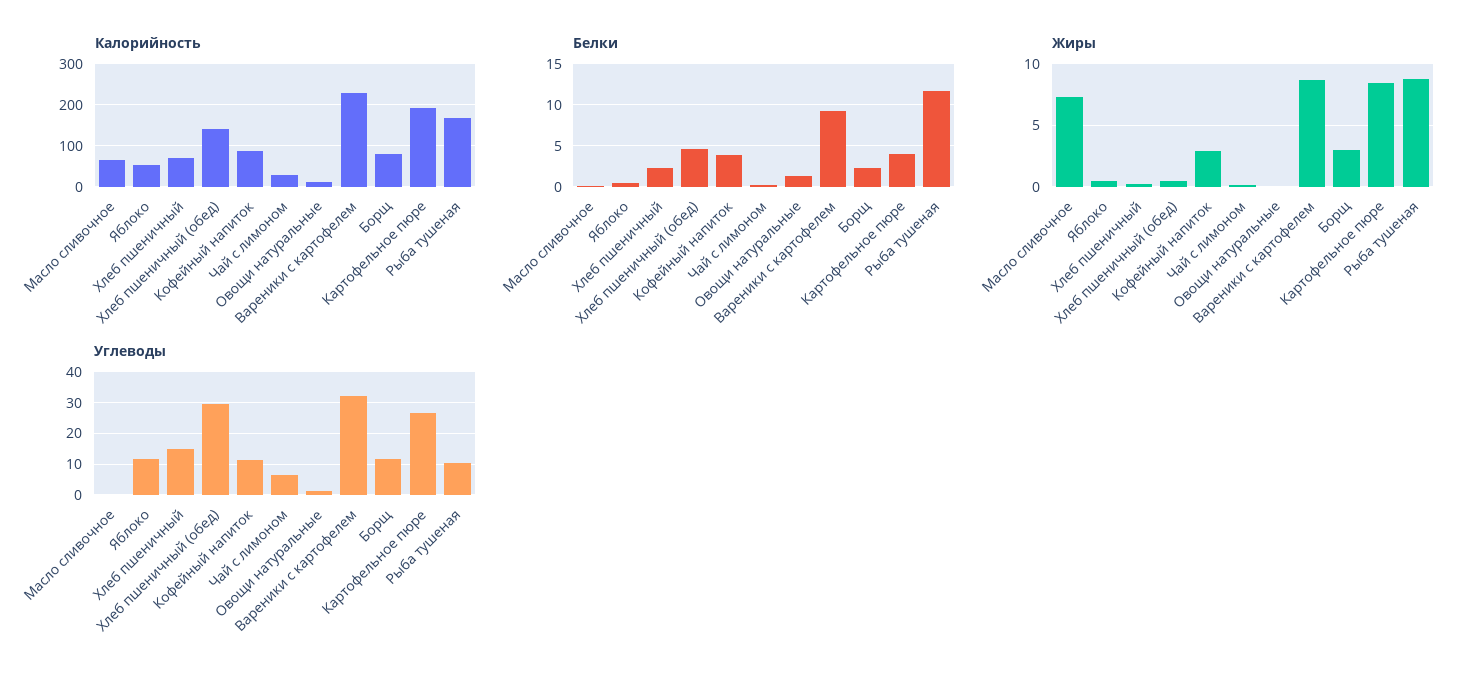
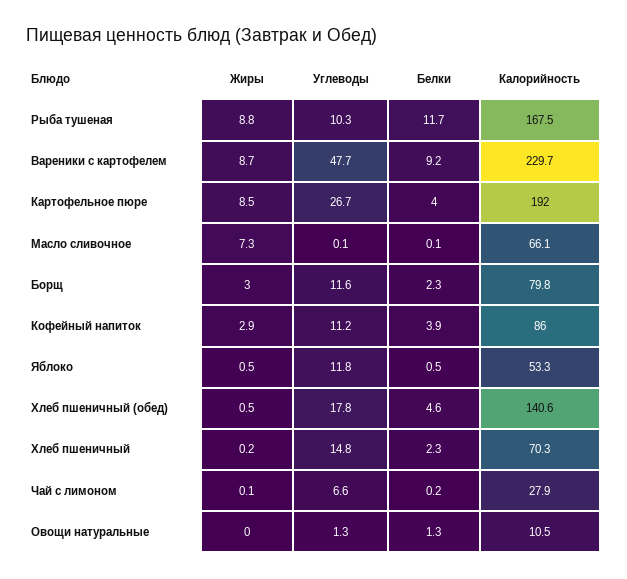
Углеводы, Хлеб пшеничный (обед): 30 -> 17.8
Углеводы, Вареники с картофелем: 32 -> 47.7

